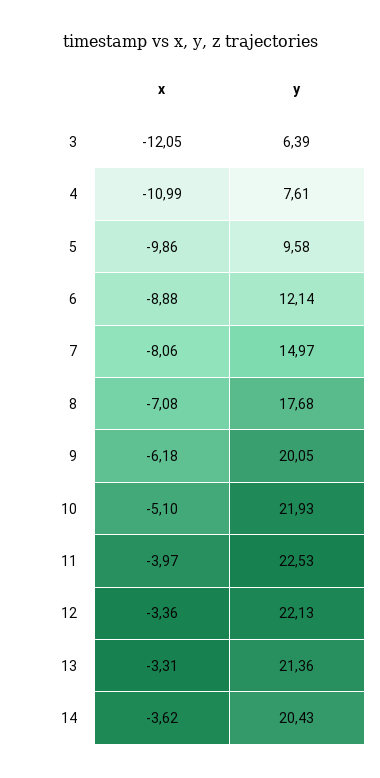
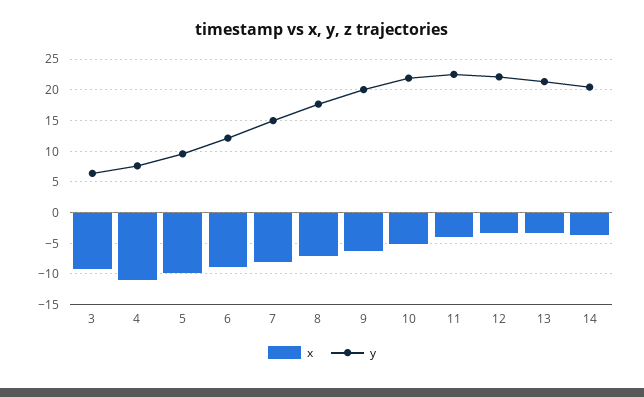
x, 3: -12.05 -> -9

